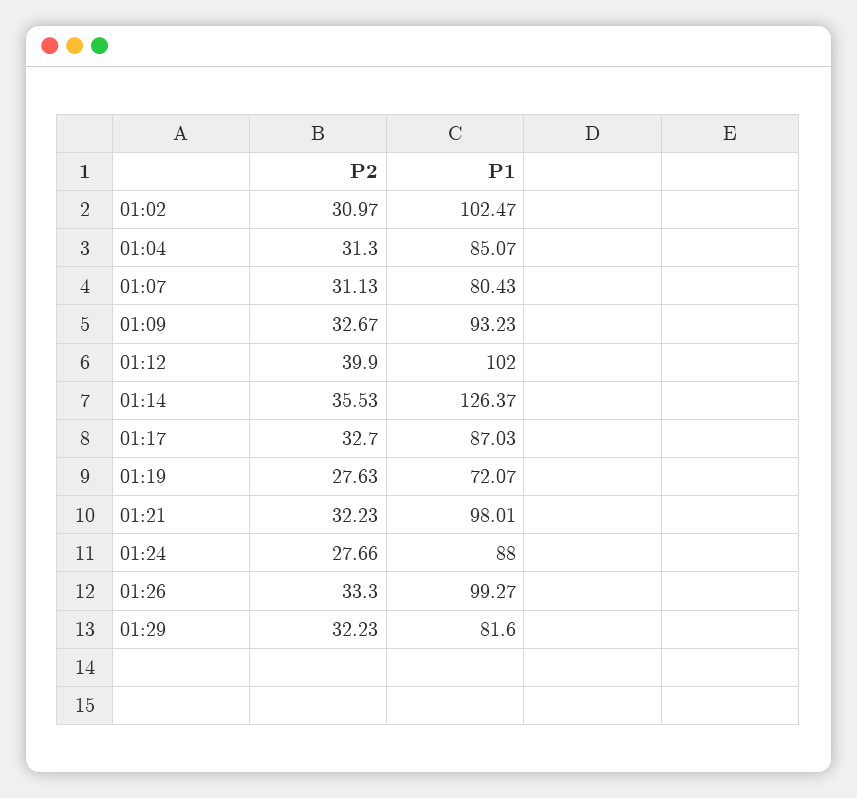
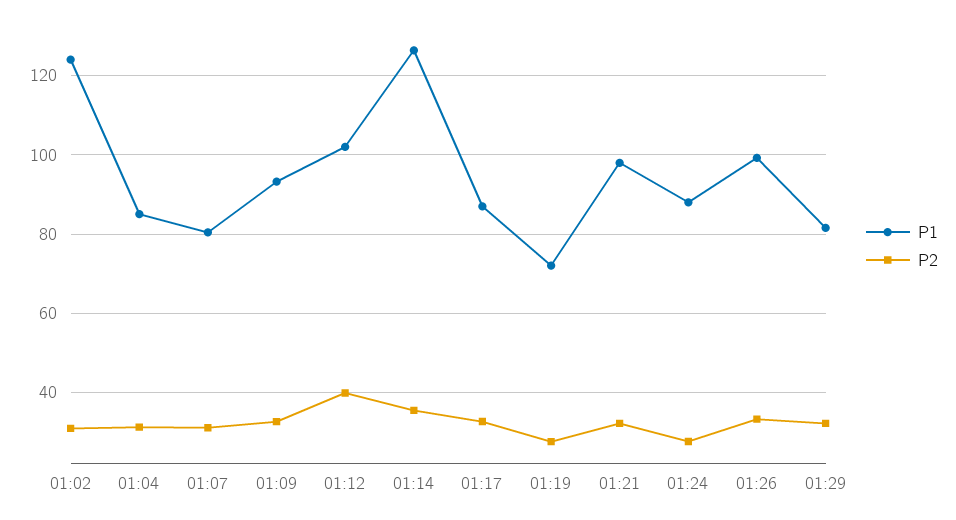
P1, 01:02: 102.47 -> 124

